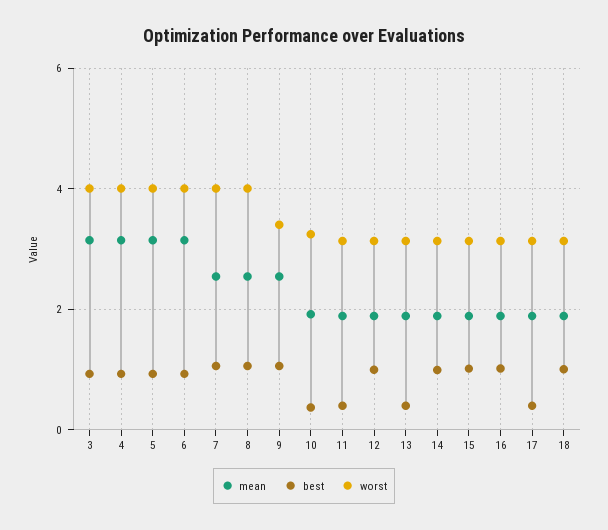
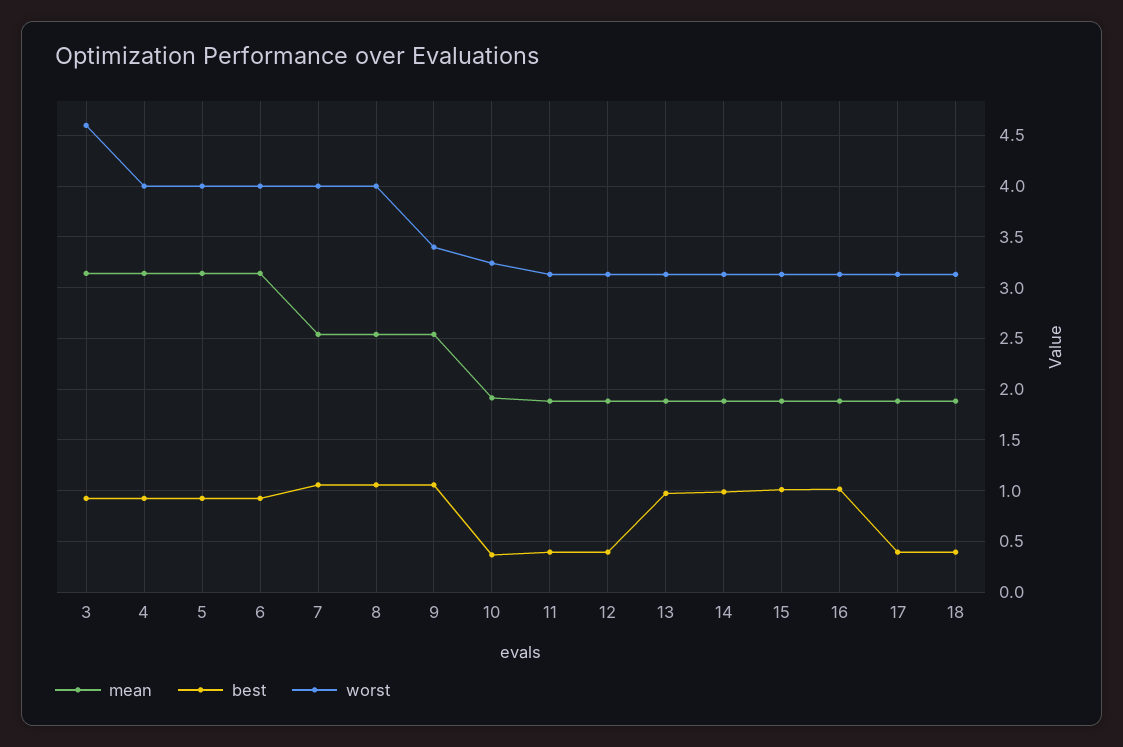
worst, 3: 4 -> 4.6
best, 12: 1 -> 0.4
best, 13: 0.4 -> 1
best, 18: 1 -> 0.4

